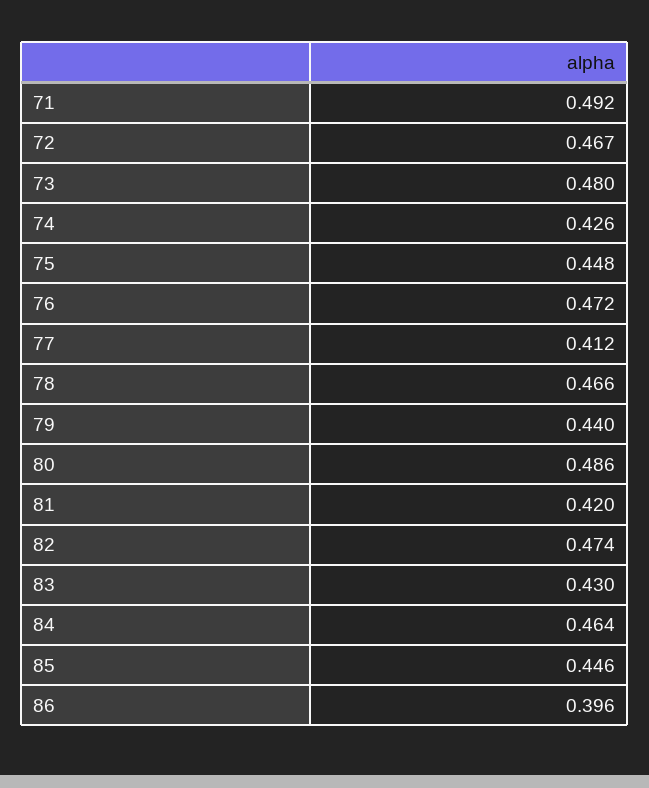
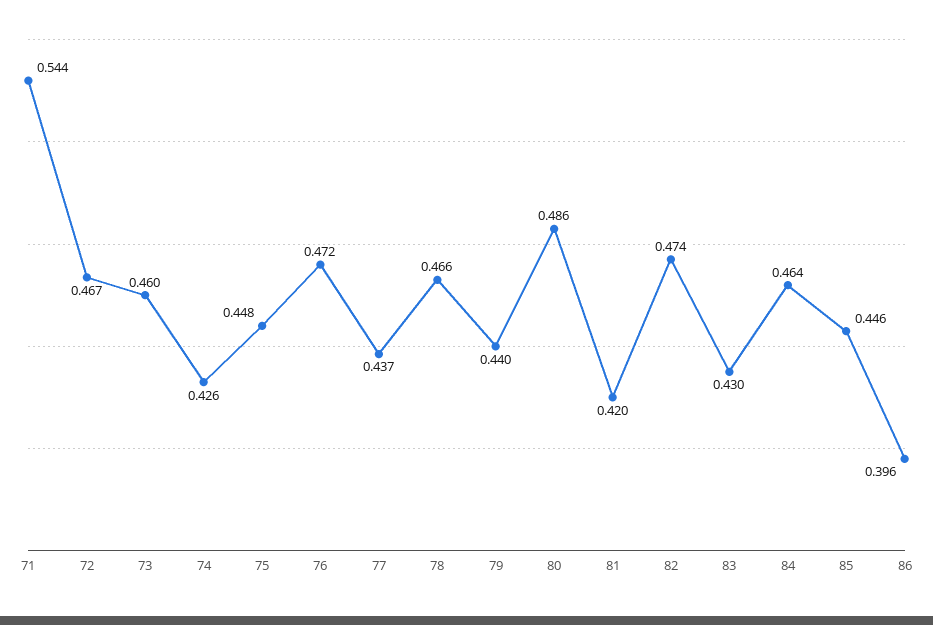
71: 0.492 -> 0.544
73: 0.48 -> 0.46
77: 0.412 -> 0.437

